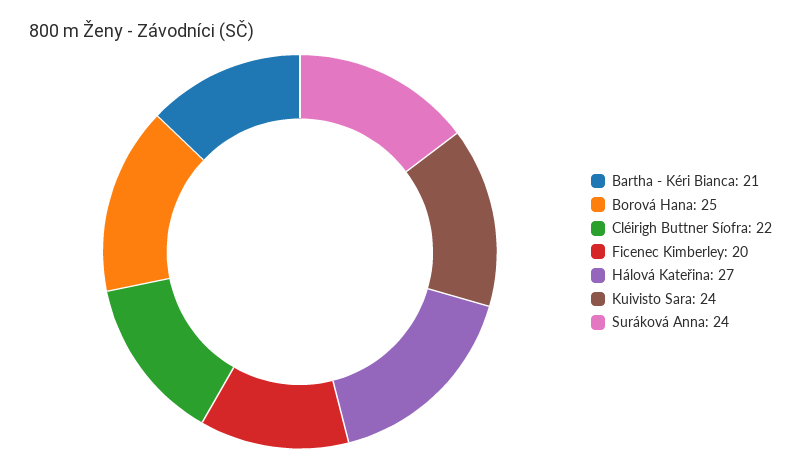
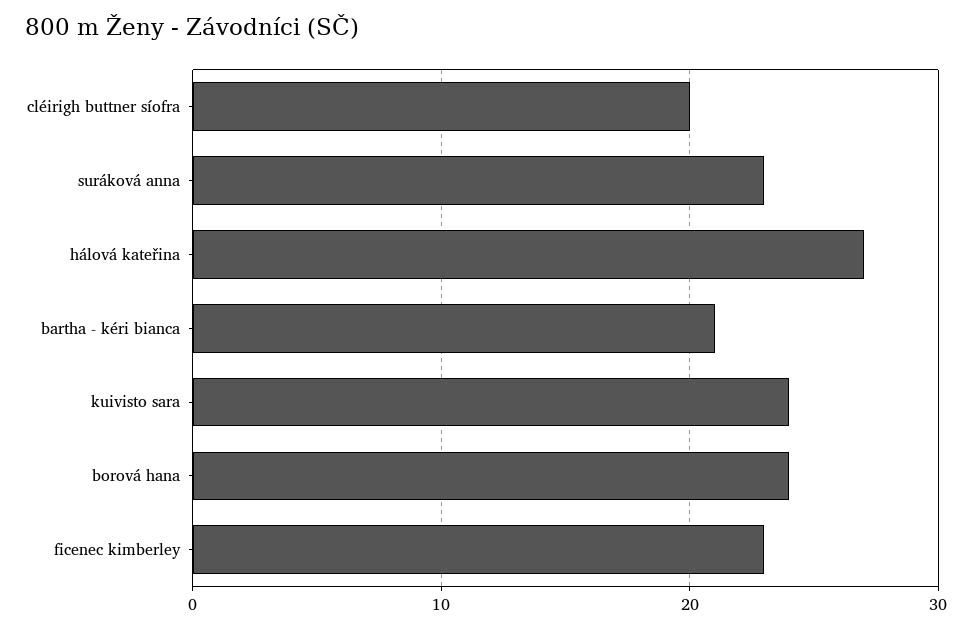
Borová Hana: 25 -> 24
Cléirigh Buttner Síofra: 22 -> 20
Ficenec Kimberley: 20 -> 23
Suráková Anna: 24 -> 23

